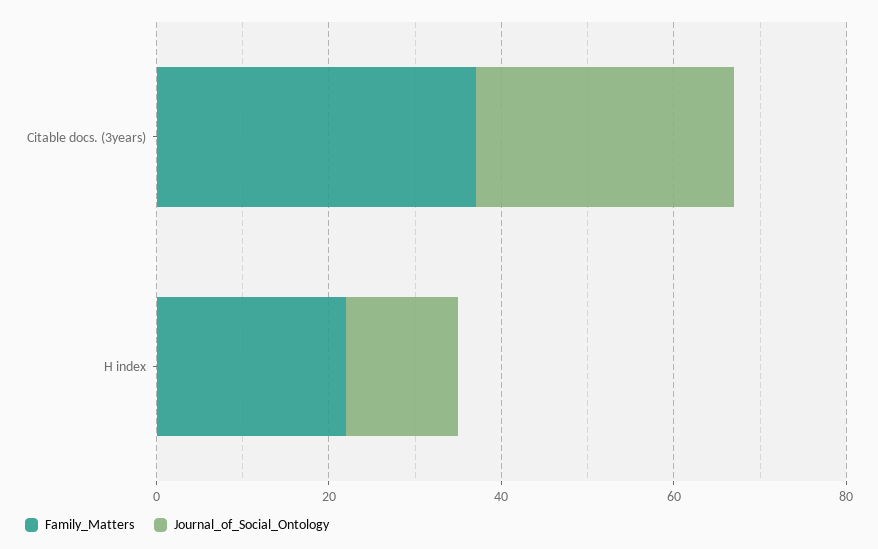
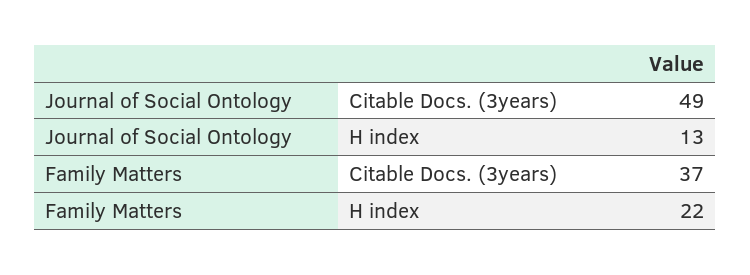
Journal_of_Social_Ontology, Citable docs. (3years): 30 -> 49

